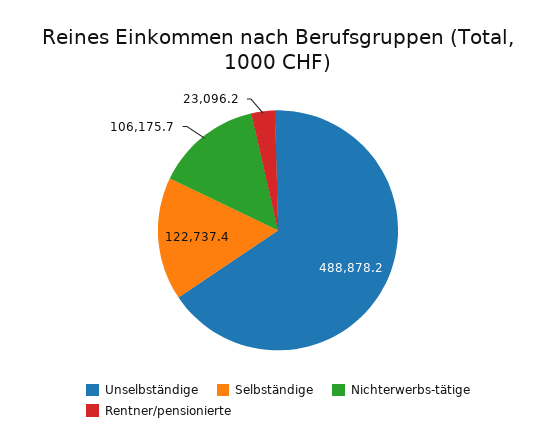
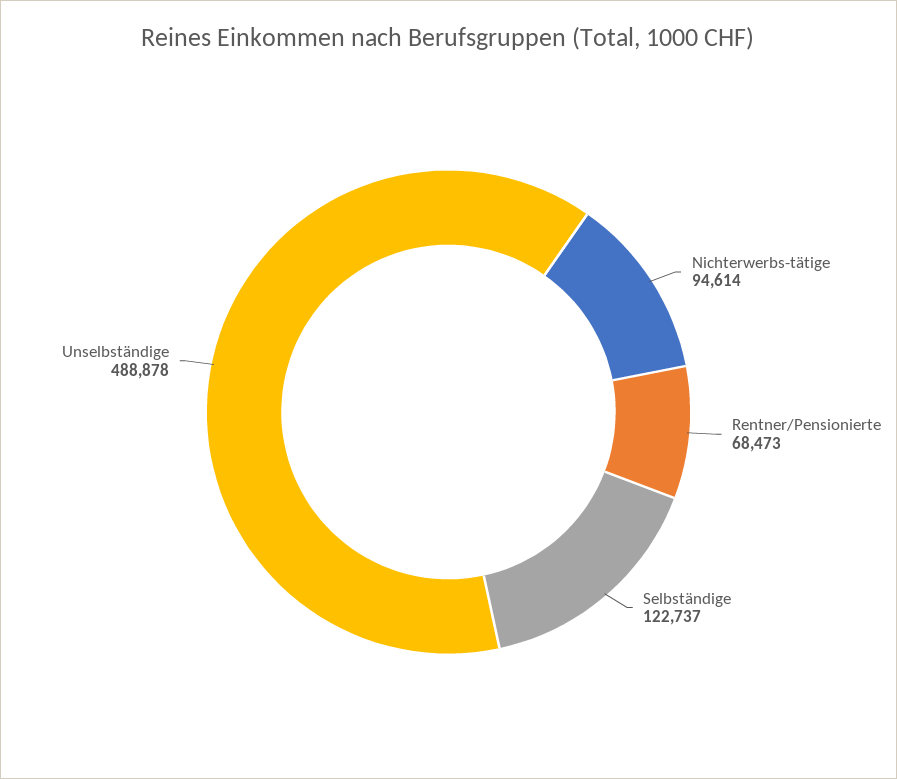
Nichterwerbs-tätige: 106175.7 -> 94614
Rentner/pensionierte: 23096.2 -> 68473

